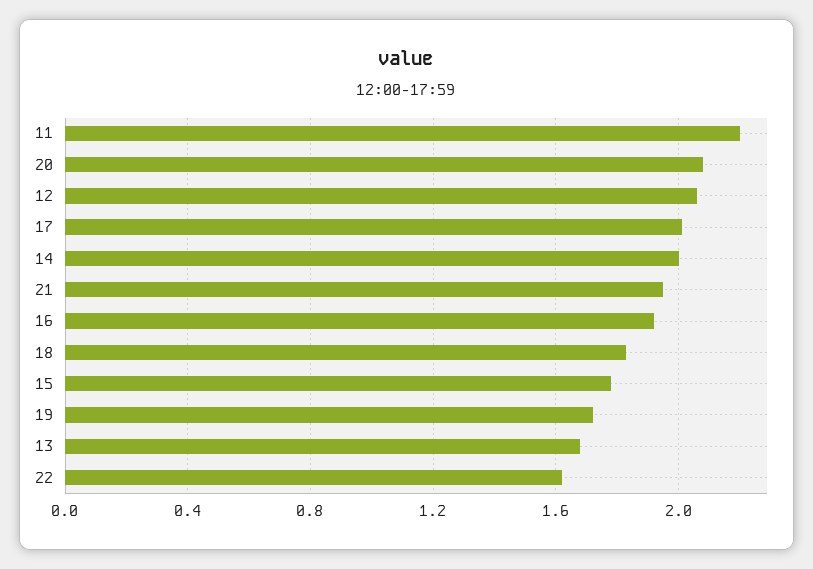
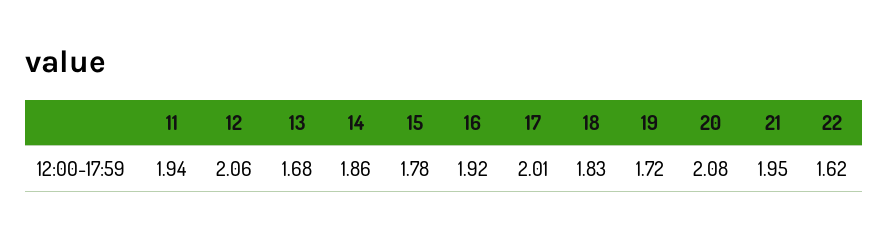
11: 2.2 -> 1.94
14: 2 -> 1.86

